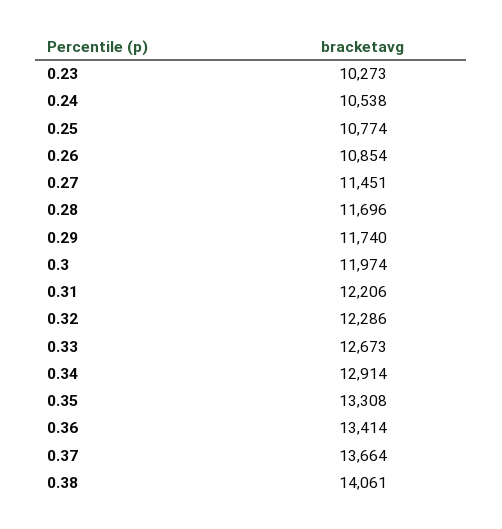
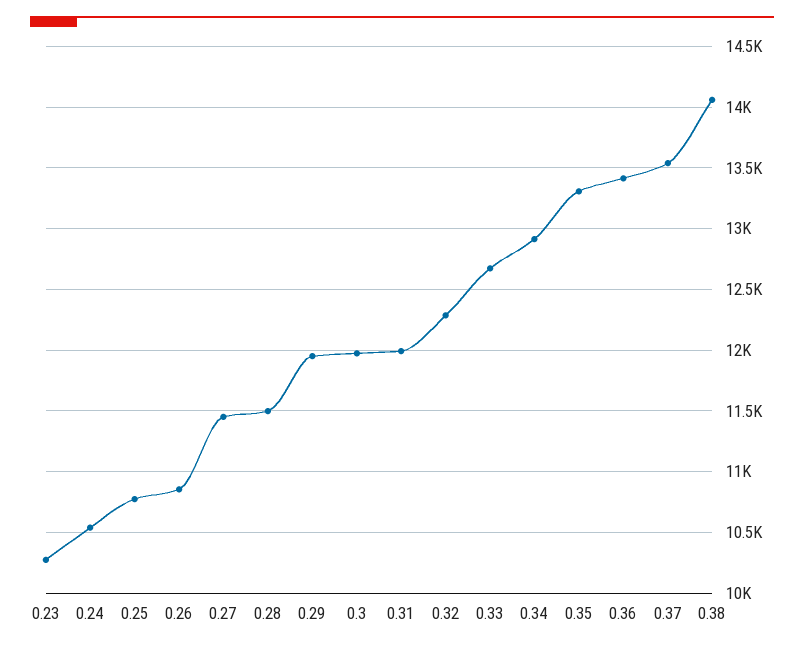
0.28: 11696 -> 11500
0.29: 11740 -> 11950
0.31: 12206 -> 12000
0.37: 13664 -> 13550

